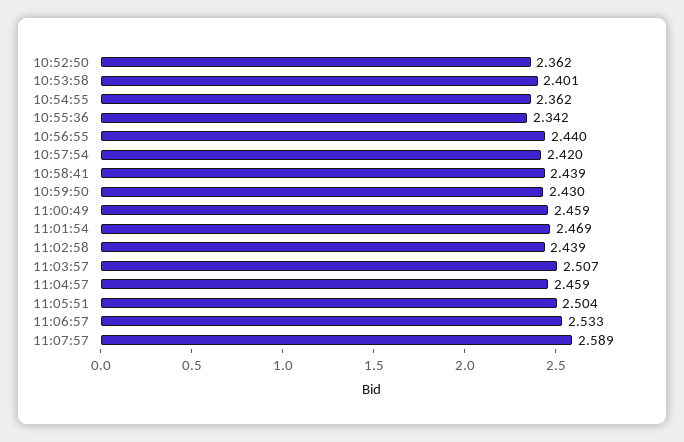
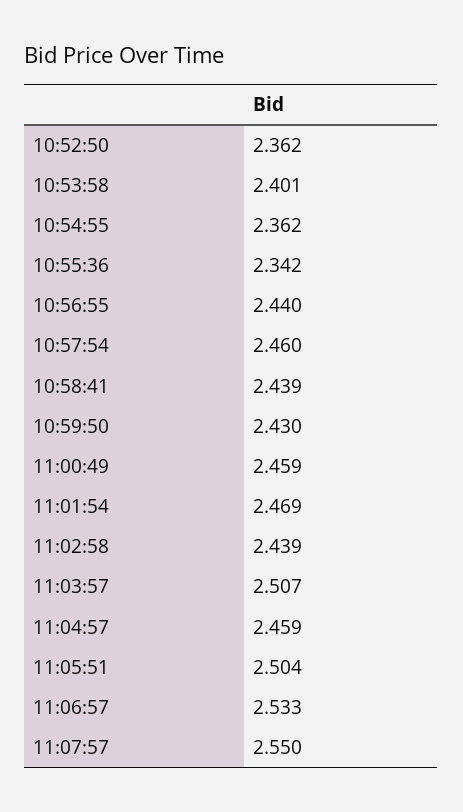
10:57:54: 2.42 -> 2.46
11:07:57: 2.589 -> 2.55

